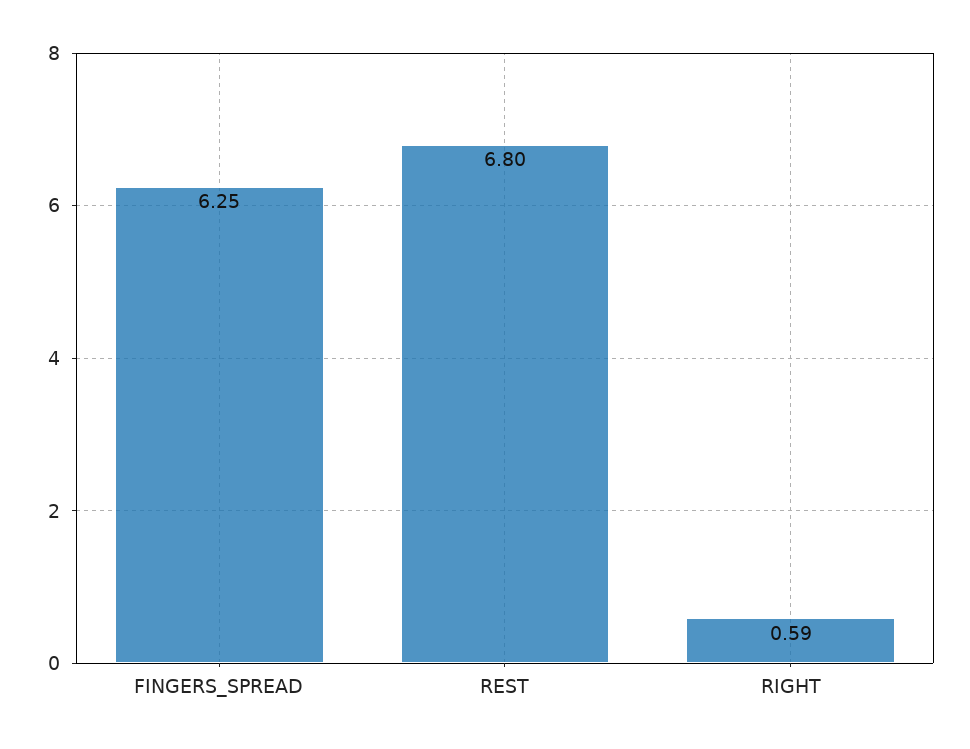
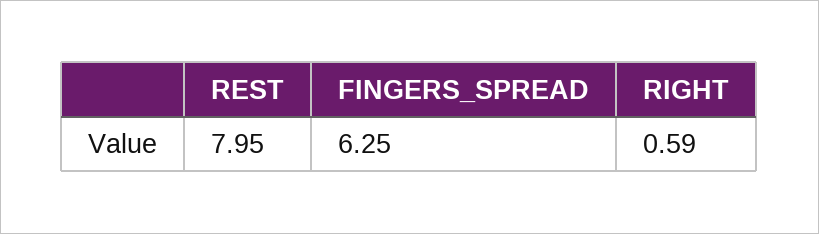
REST: 6.8 -> 7.95

